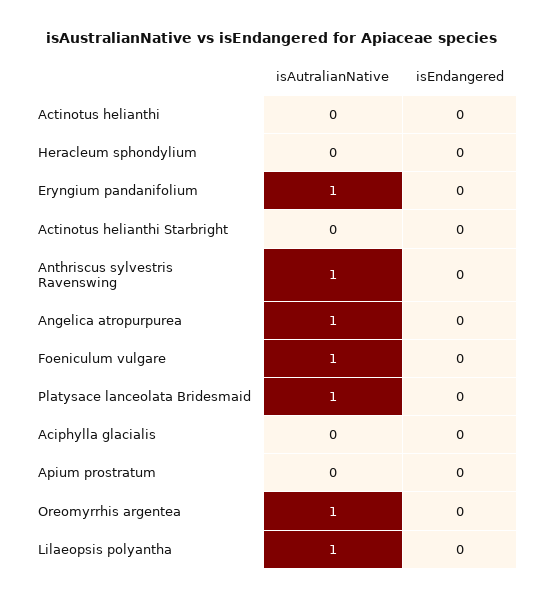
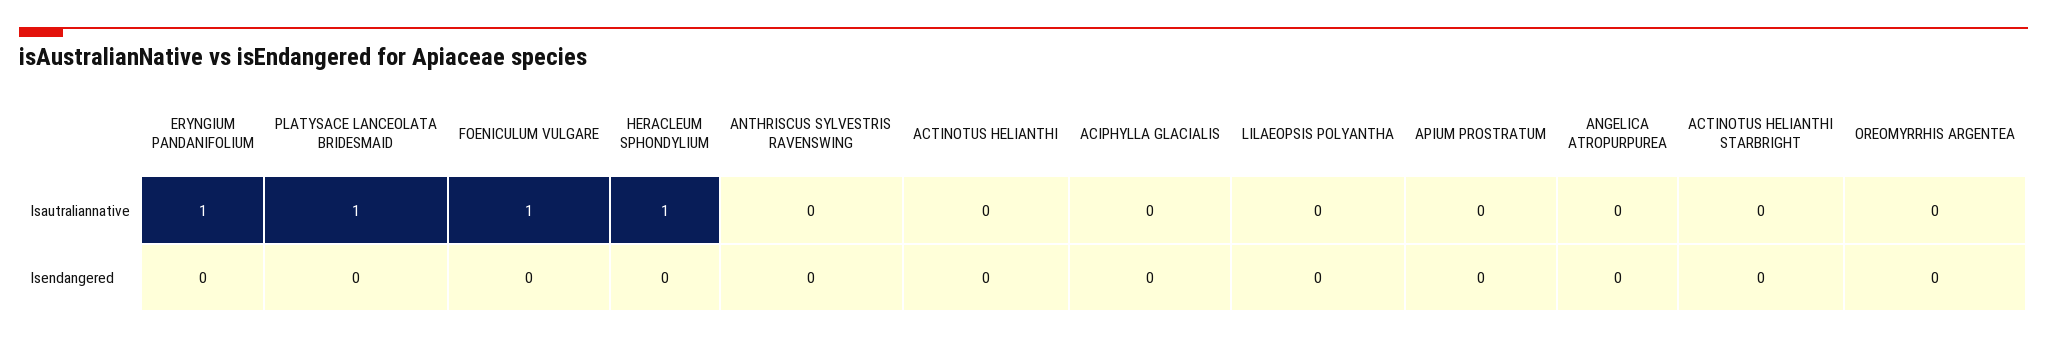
isAutralianNative, Heracleum sphondylium: 0 -> 1
isAutralianNative, Anthriscus sylvestris Ravenswing: 1 -> 0
isAutralianNative, Angelica atropurpurea: 1 -> 0
isAutralianNative, Oreomyrrhis argentea: 1 -> 0
isAutralianNative, Lilaeopsis polyantha: 1 -> 0

